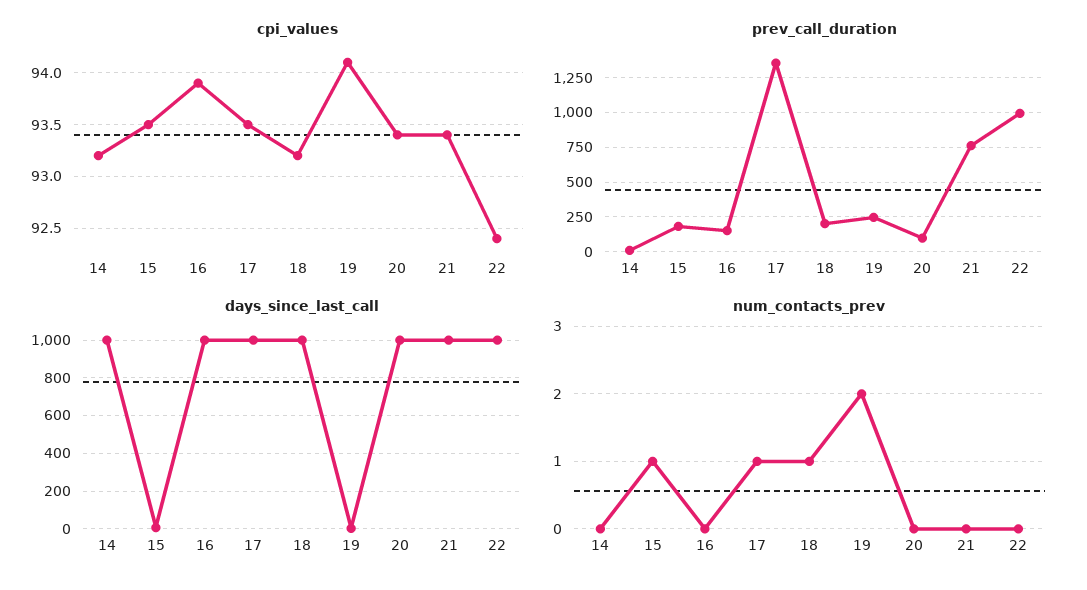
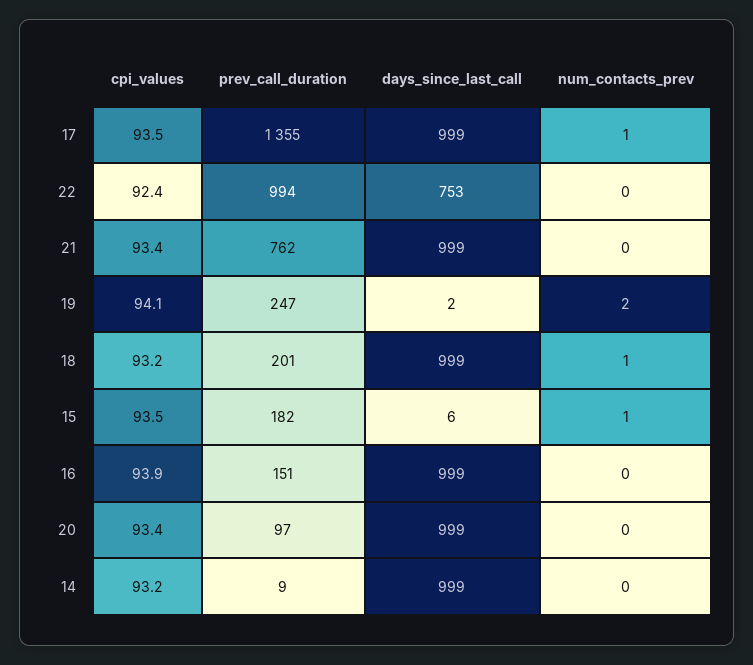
days_since_last_call, 22: 1000 -> 753

